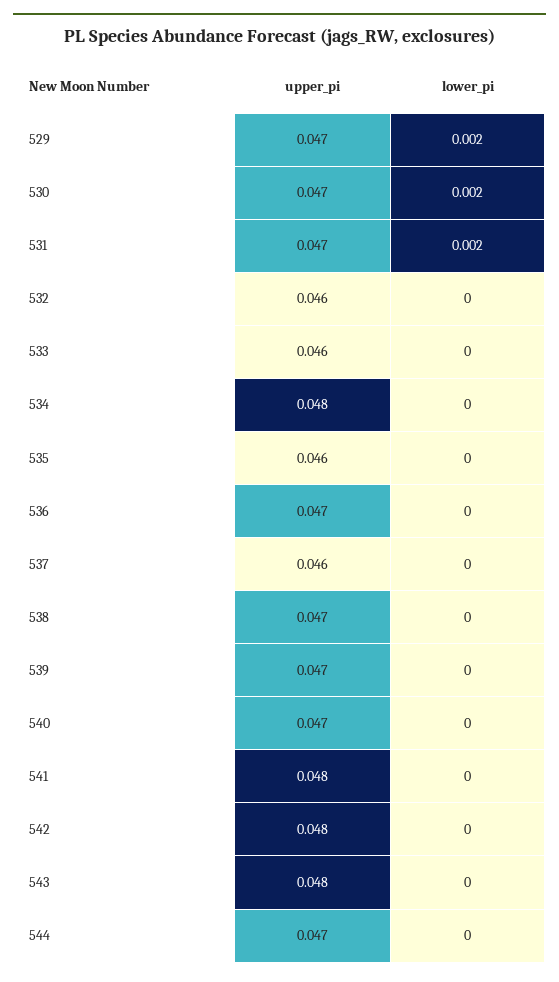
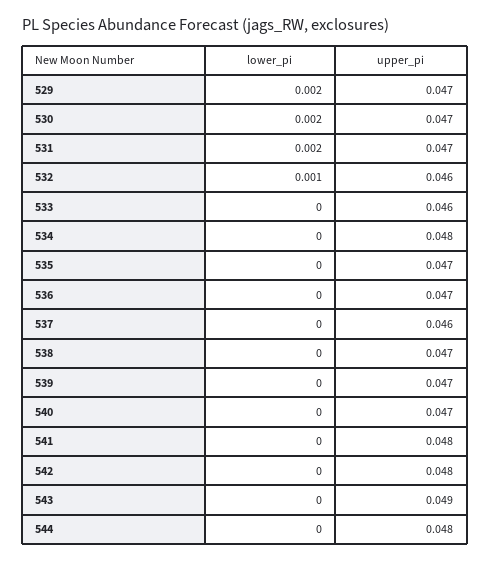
lower_pi, 532: 0 -> 0.001
upper_pi, 535: 0.046 -> 0.047
upper_pi, 543: 0.048 -> 0.049
upper_pi, 544: 0.047 -> 0.048

